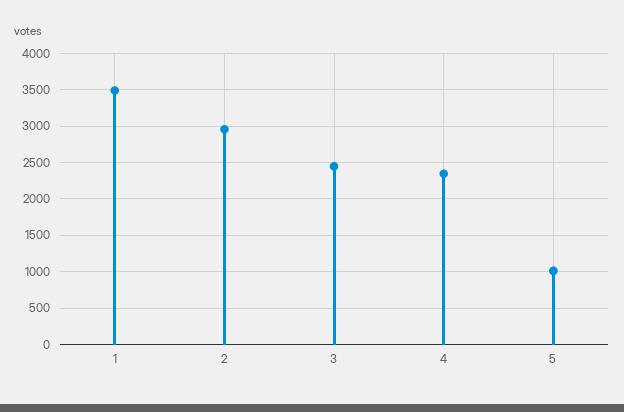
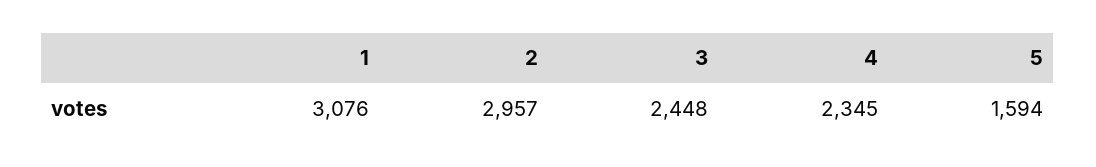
1: 3500 -> 3076
5: 1000 -> 1594

